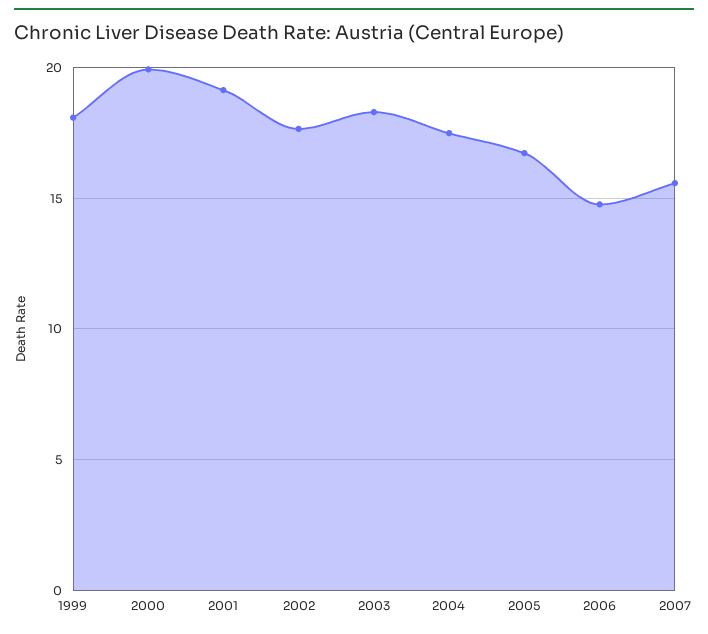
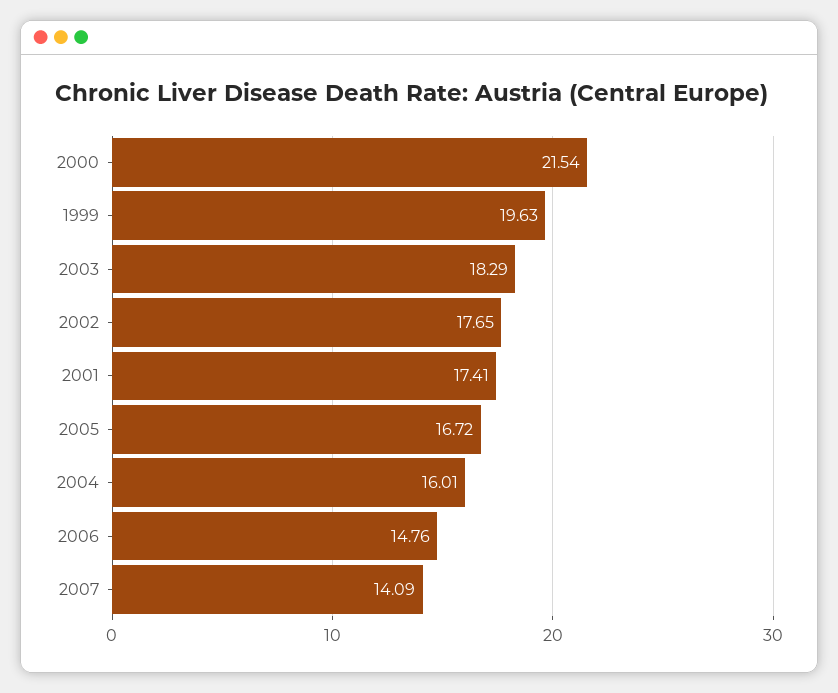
1999: 18 -> 19.63
2000: 20 -> 21.54
2001: 19 -> 17.41
2004: 17.5 -> 16.01
2007: 15.5 -> 14.09

